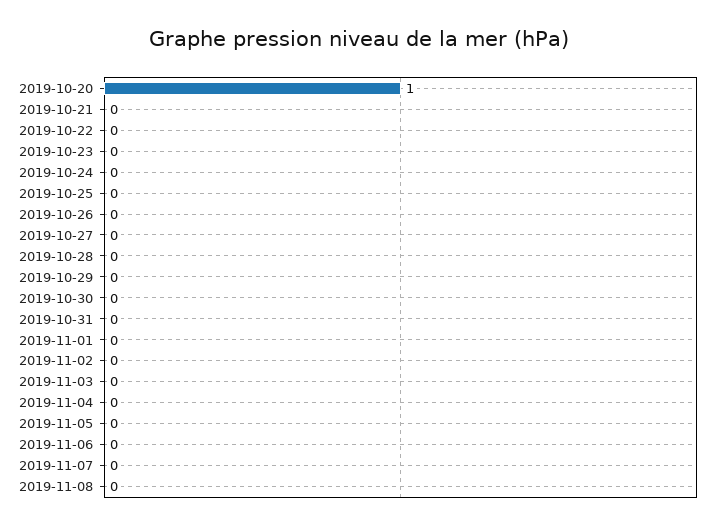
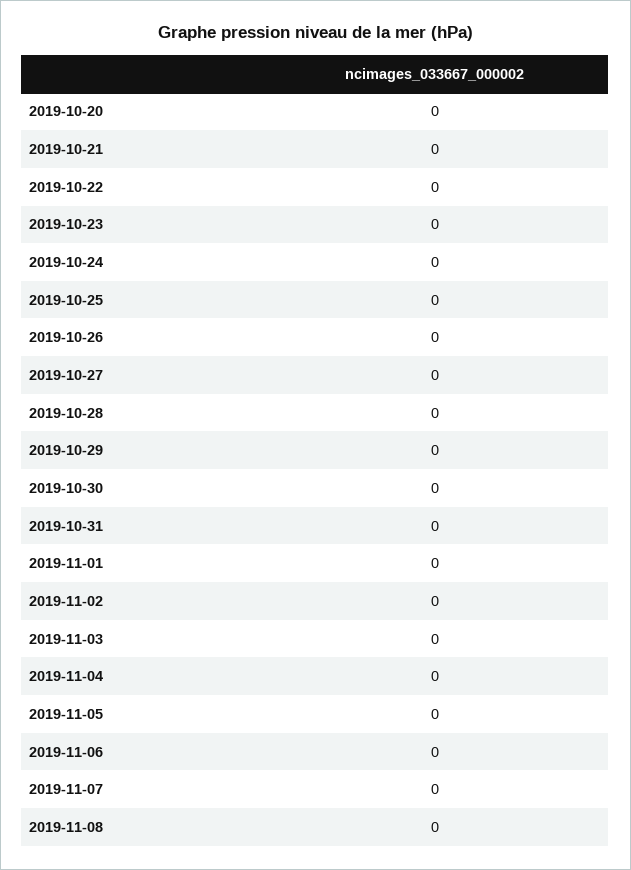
2019-10-20: 1 -> 0

